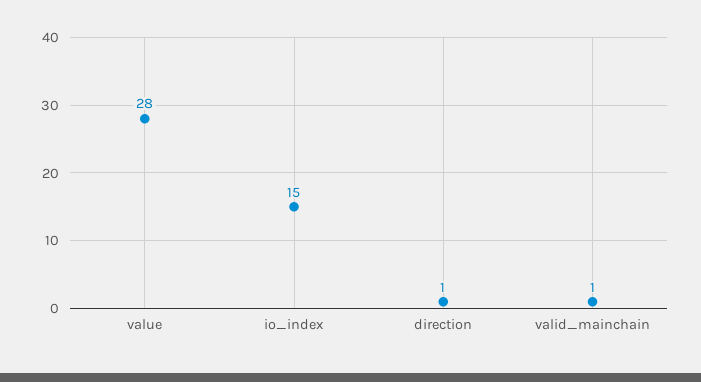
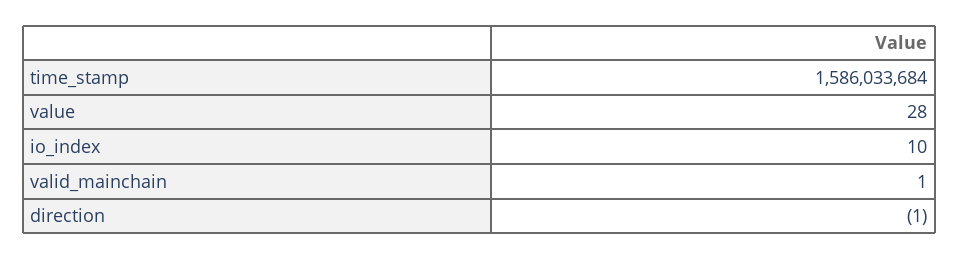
io_index: 15 -> 10
direction: 1 -> -1
time_stamp: none -> 1586033684

